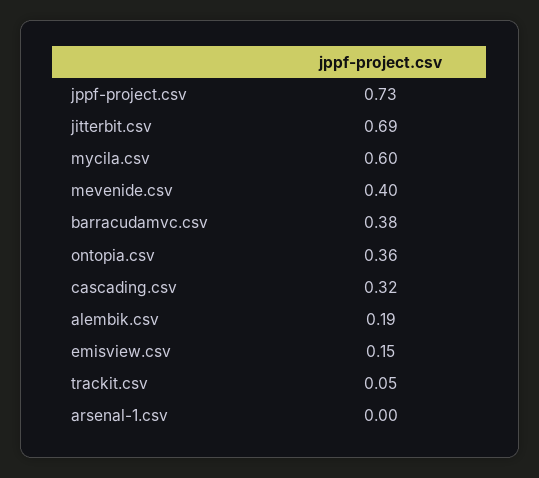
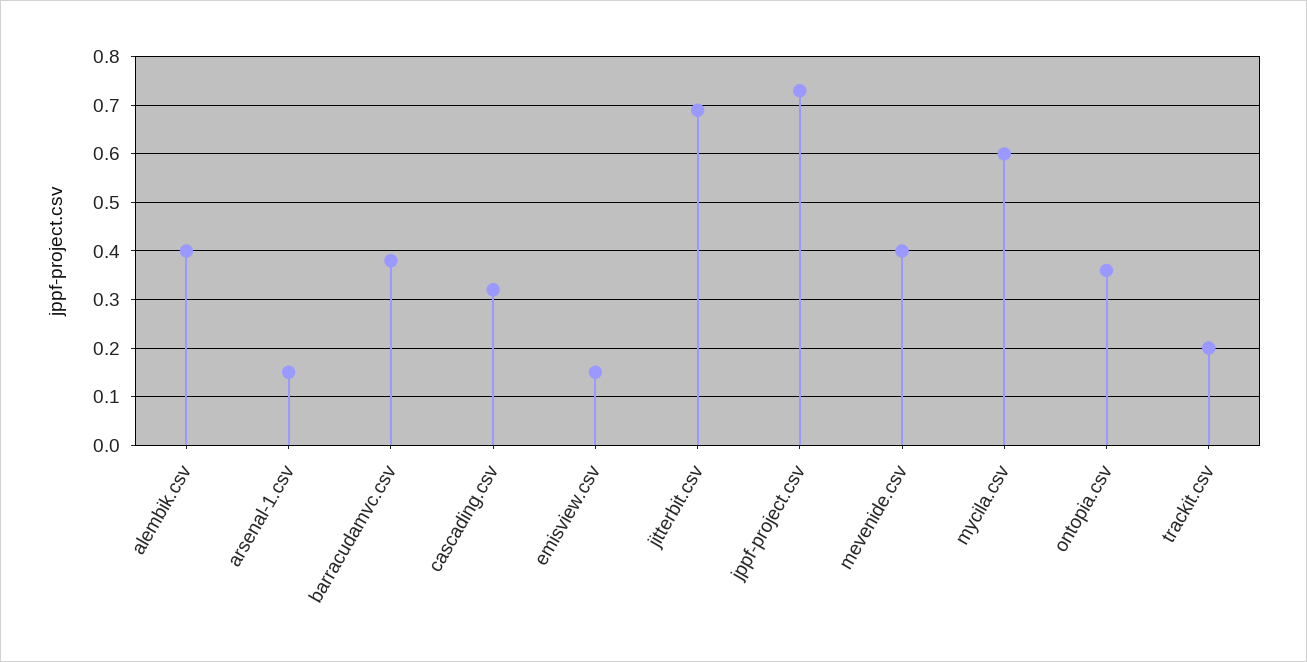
alembik.csv: 0.19 -> 0.4
trackit.csv: 0.05 -> 0.2
arsenal-1.csv: 0 -> 0.15

